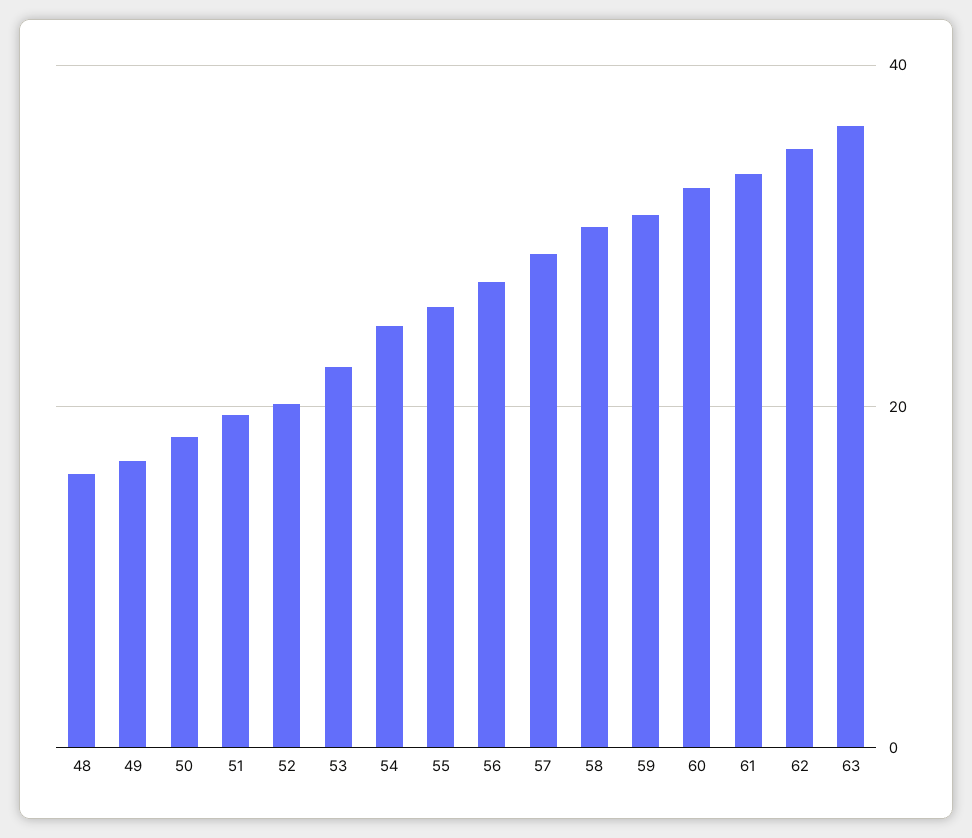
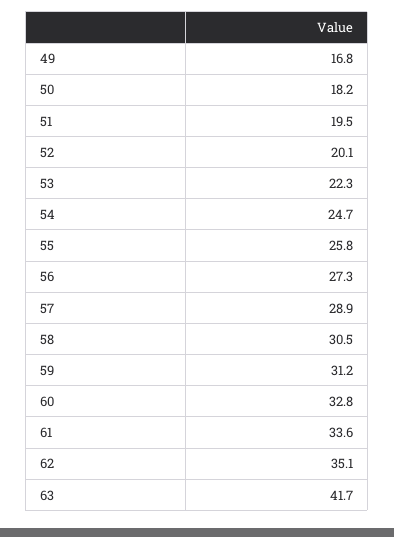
48: 16 -> none
63: 36 -> 41.7

